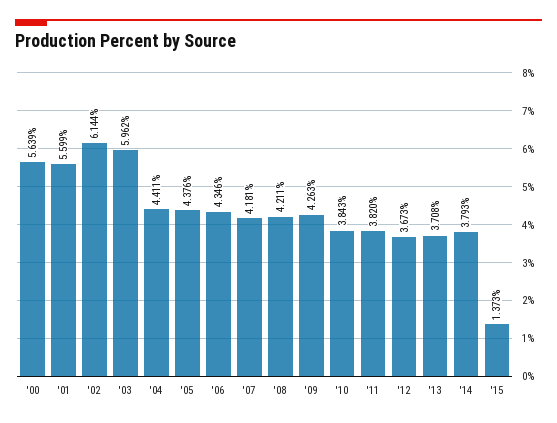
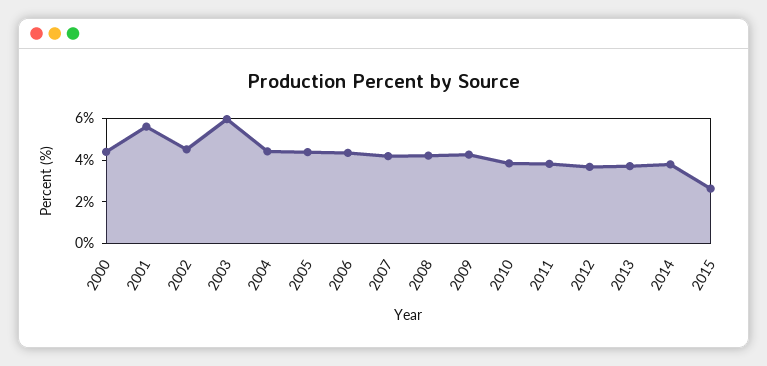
'00: 5.639 -> 4.5
'02: 6.144 -> 4.5
'15: 1.373 -> 2.5

